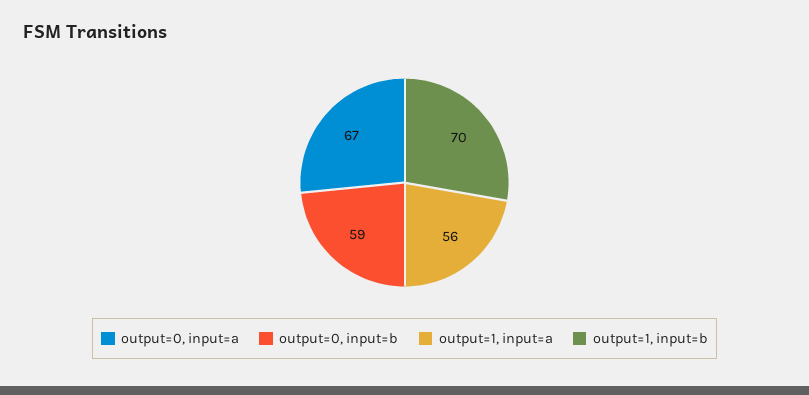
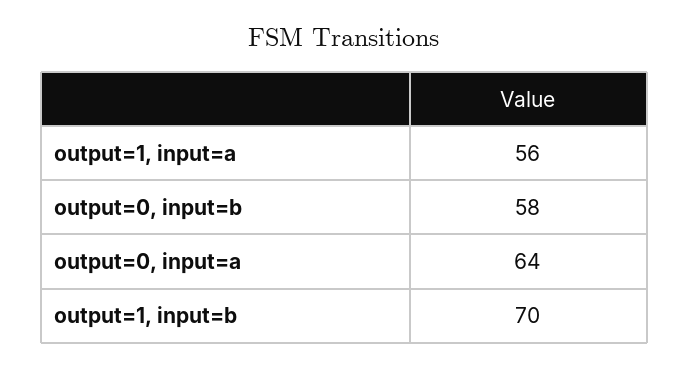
output=0, input=a: 67 -> 64
output=0, input=b: 59 -> 58

